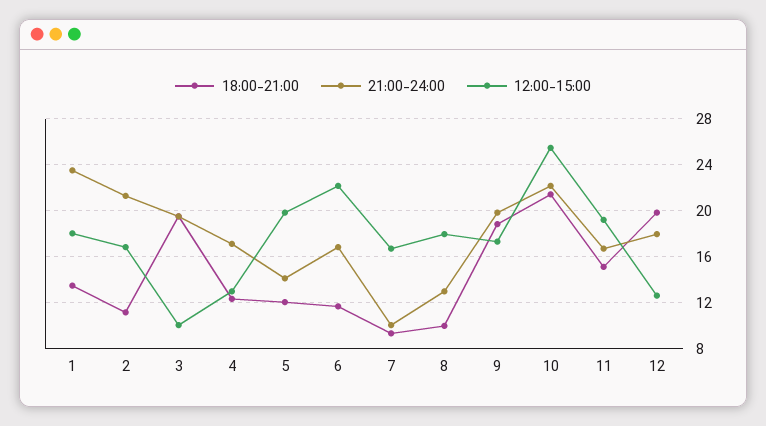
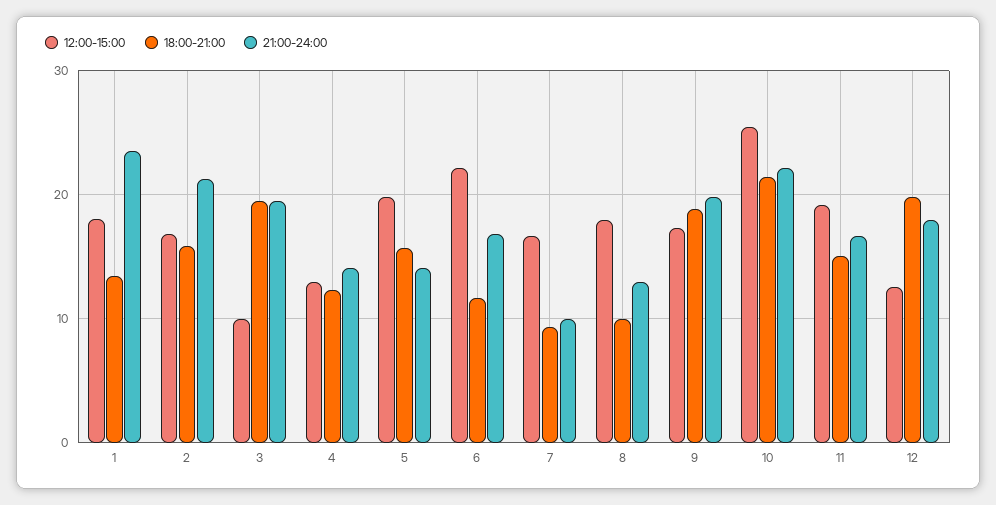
18:00-21:00, 2: 11 -> 16
21:00-24:00, 4: 17 -> 14
18:00-21:00, 5: 12 -> 16

